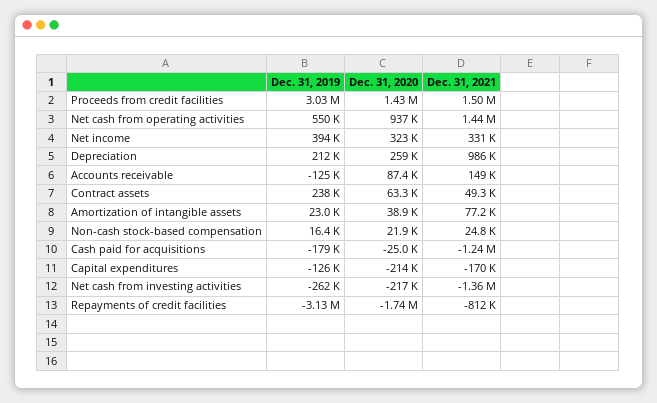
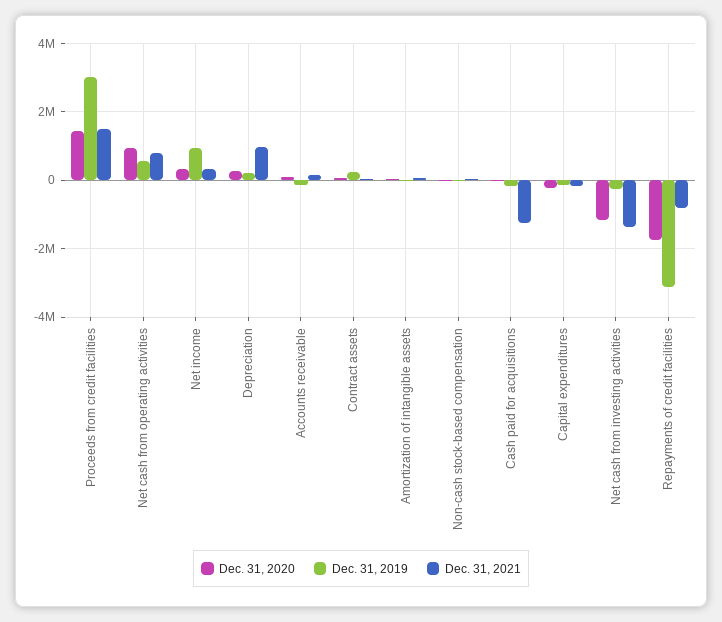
Dec. 31, 2021, Net cash from operating activities: 1440000 -> 800000
Dec. 31, 2019, Net income: 394000 -> 1000000
Dec. 31, 2020, Net cash from investing activities: -217000 -> -1200000

